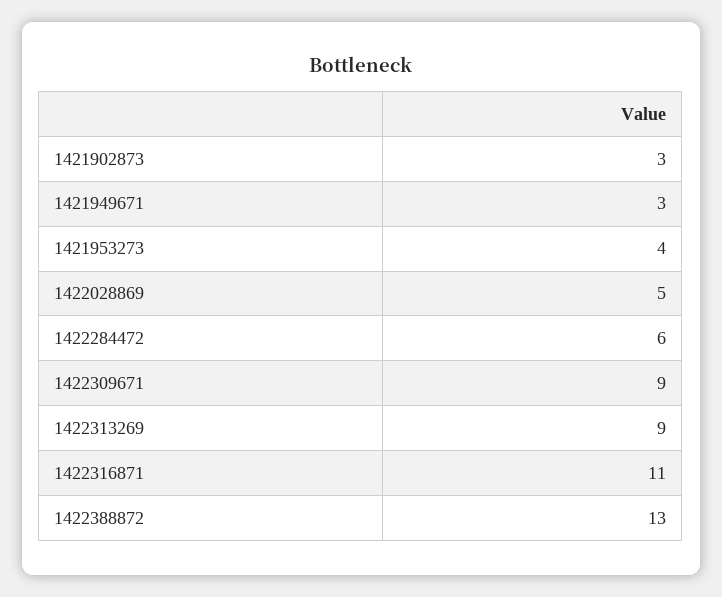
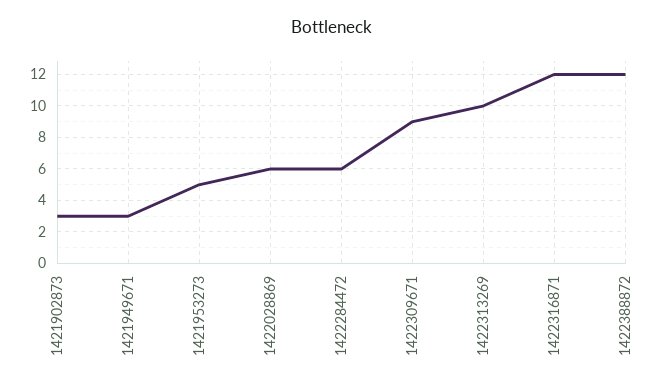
1421953273: 4 -> 5
1422028869: 5 -> 6
1422313269: 9 -> 10
1422316871: 11 -> 12
1422388872: 13 -> 12

